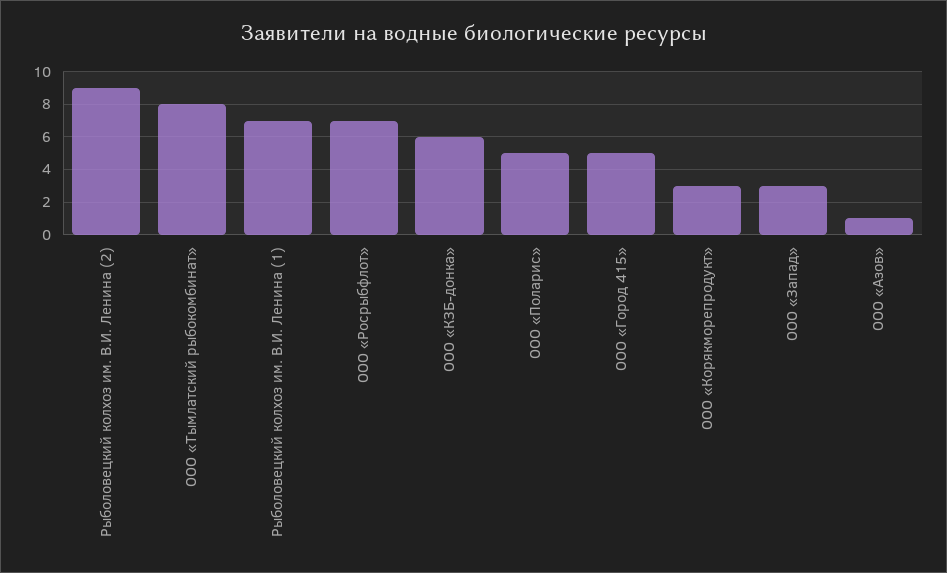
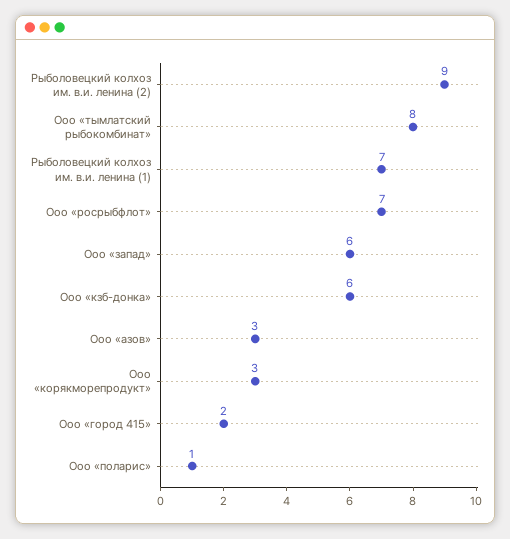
ООО «Поларис»: 5 -> 1
ООО «Город 415»: 5 -> 2
ООО «Запад»: 3 -> 6
ООО «Азов»: 1 -> 3

